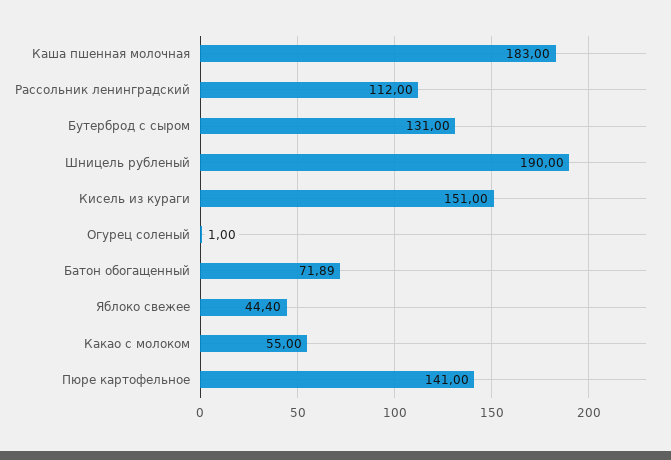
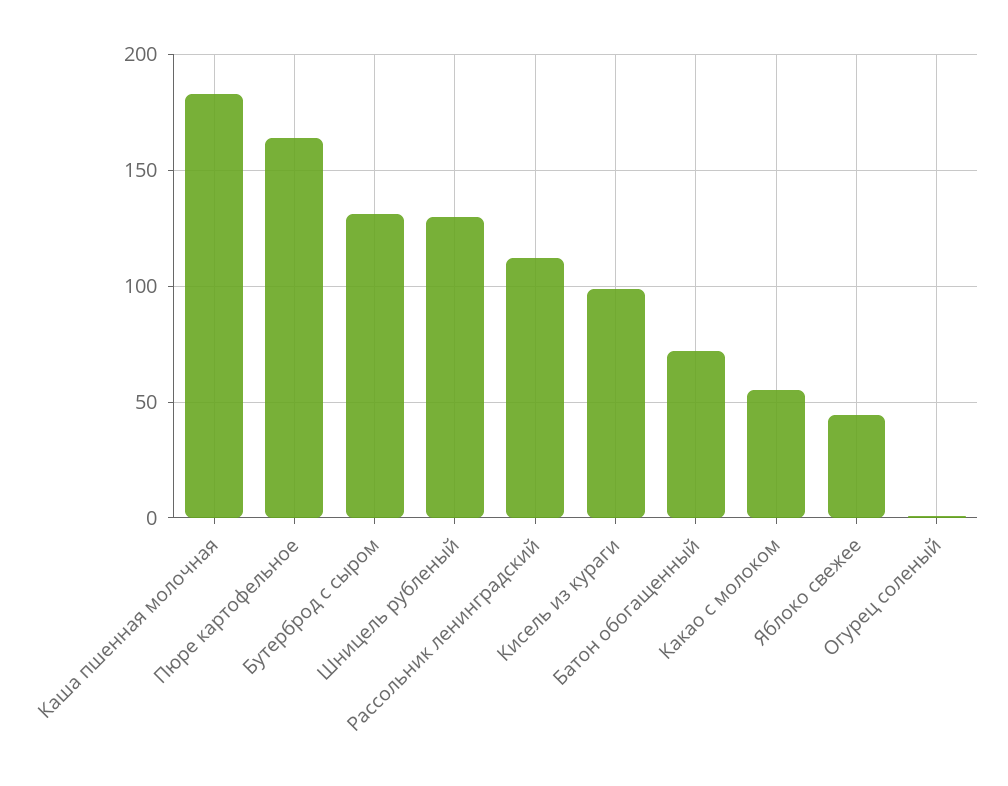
Шницель рубленый: 190 -> 130
Кисель из кураги: 151 -> 100
Пюре картофельное: 141 -> 165

